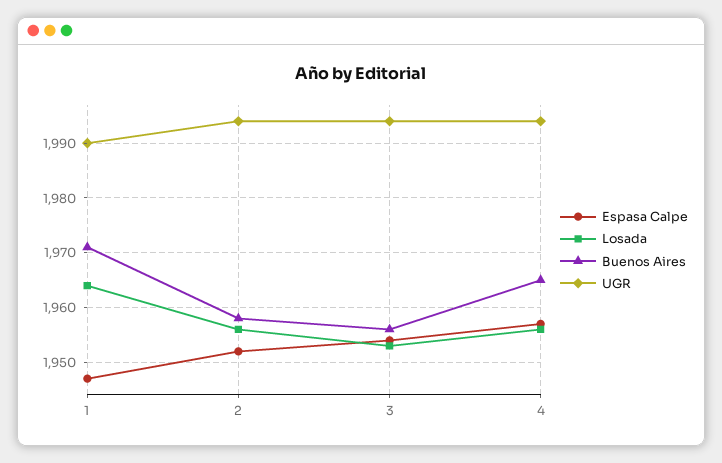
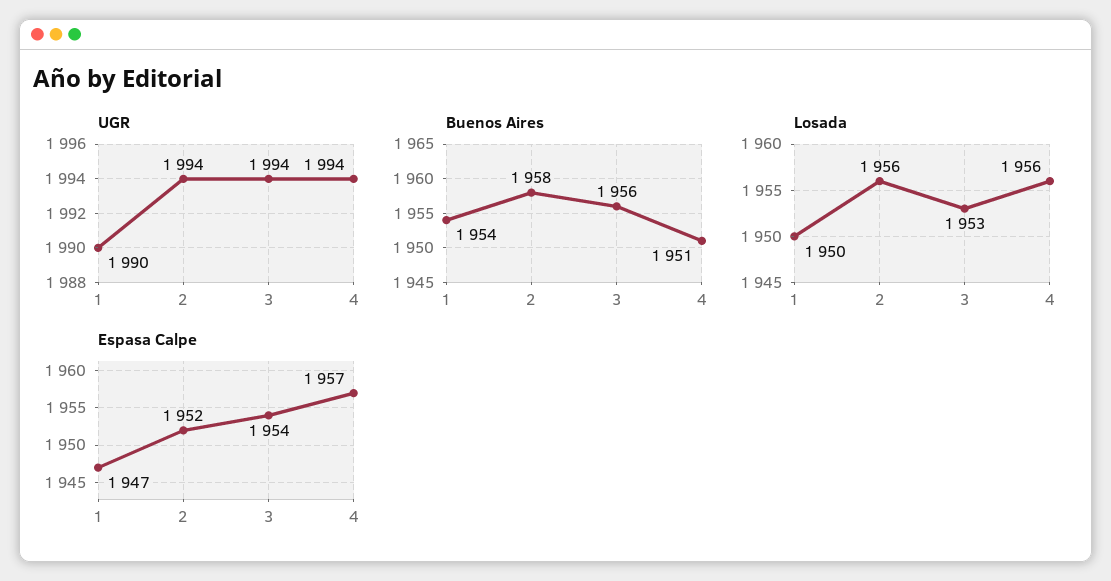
Losada, 1: 1965 -> 1950
Buenos Aires, 1: 1970 -> 1954
Buenos Aires, 4: 1965 -> 1951

